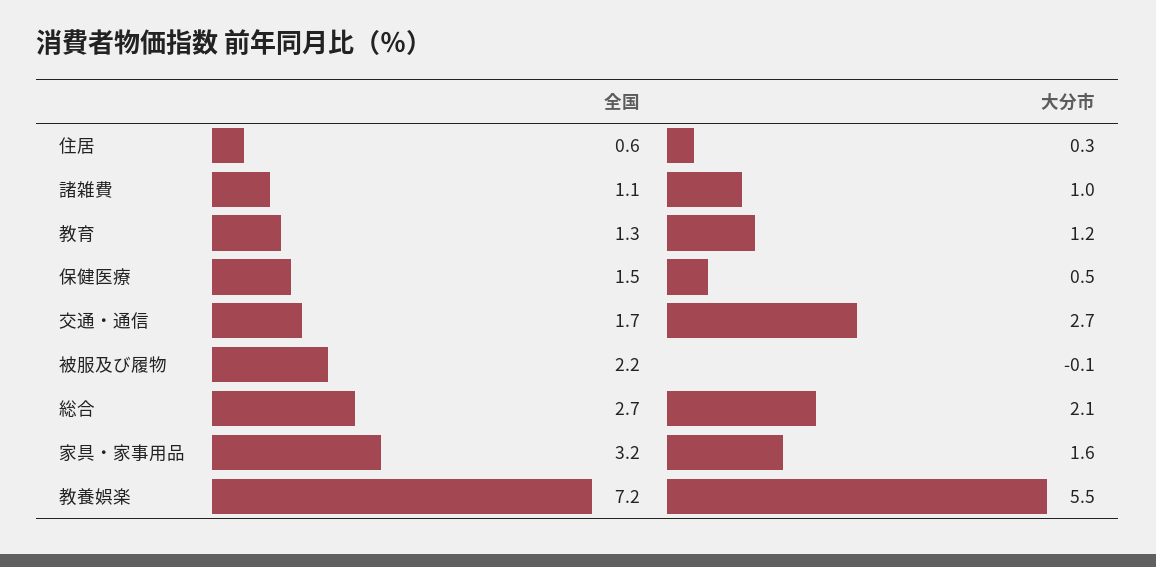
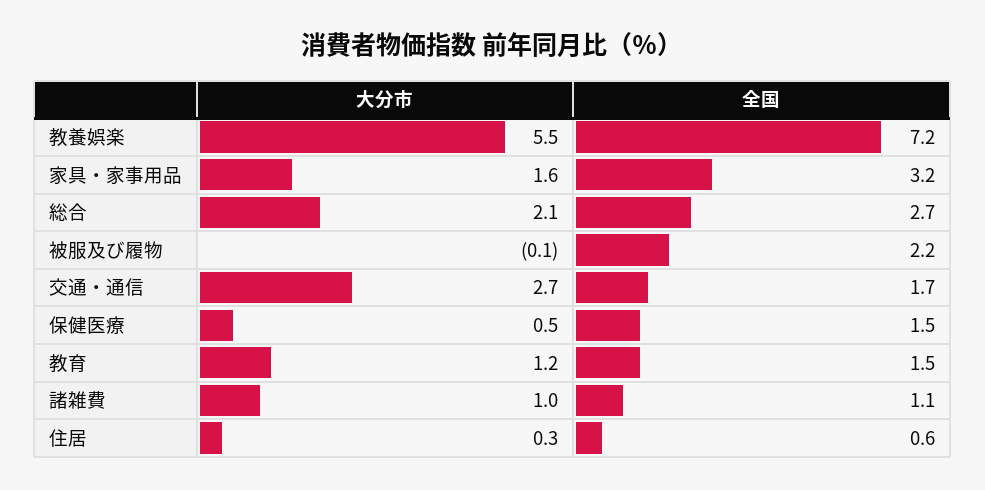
全国, 教育: 1.3 -> 1.5

